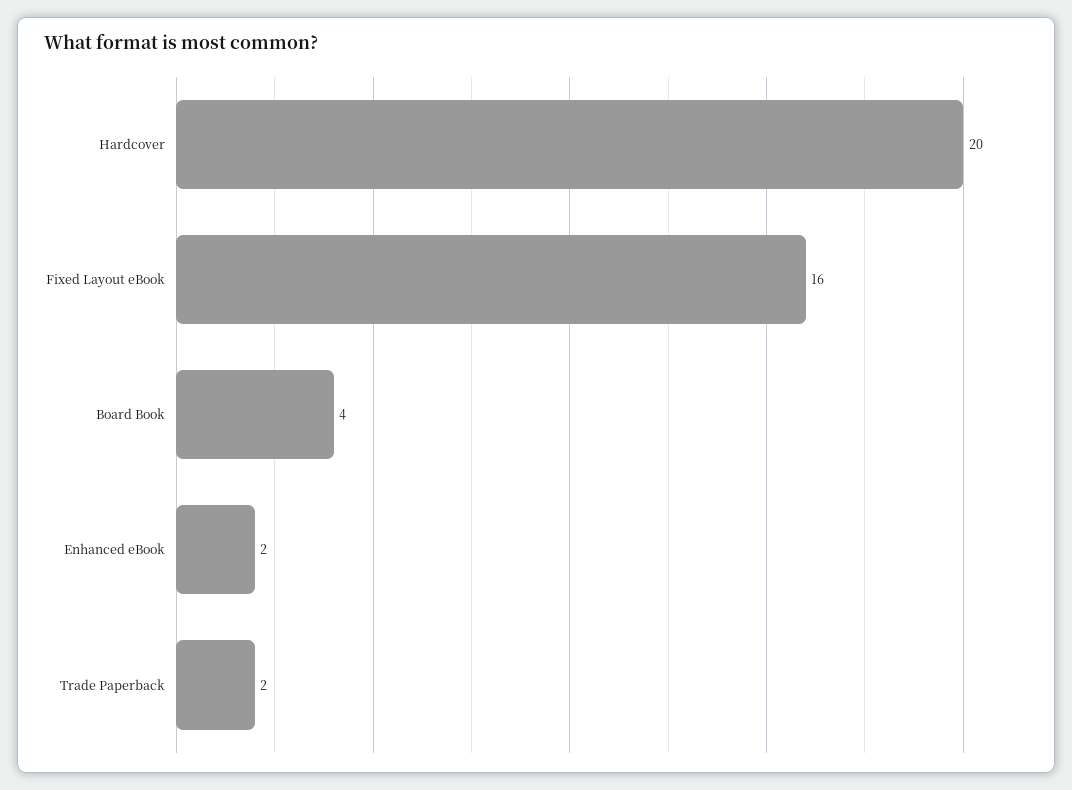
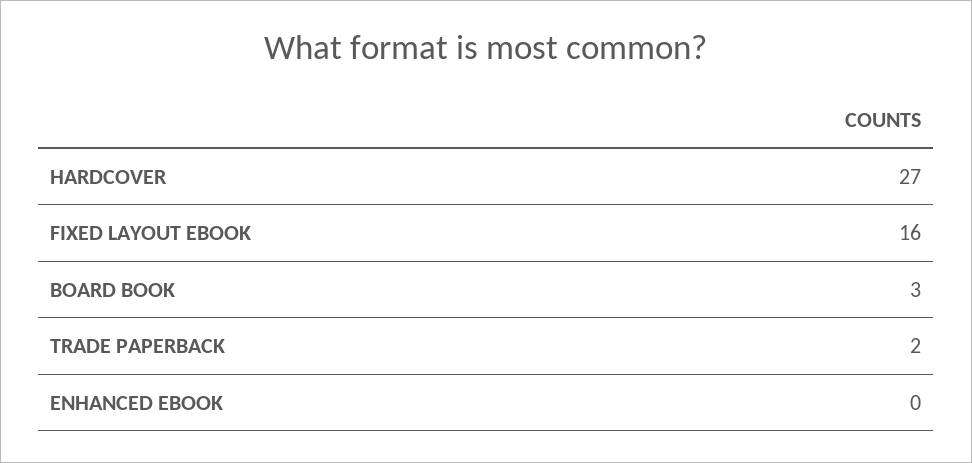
Hardcover: 20 -> 27
Board Book: 4 -> 3
Enhanced eBook: 2 -> 0

